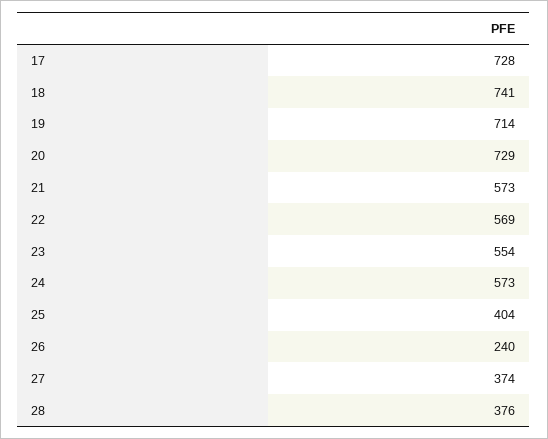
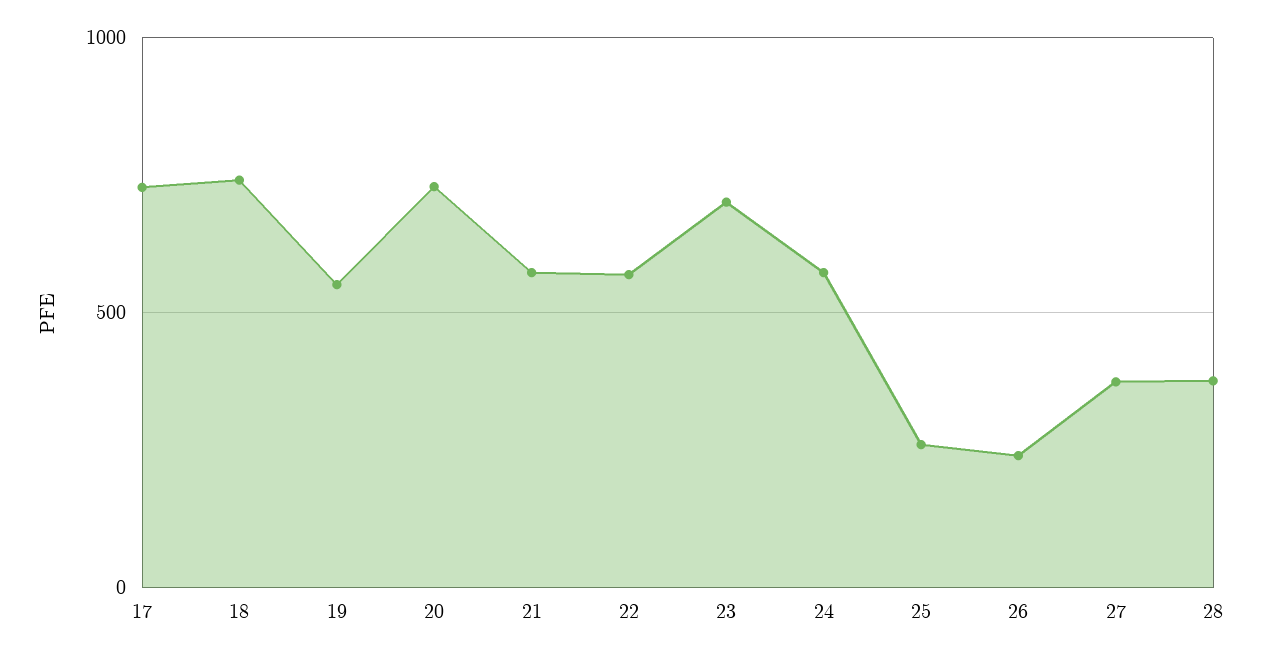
19: 714 -> 550
23: 554 -> 700
25: 404 -> 250

